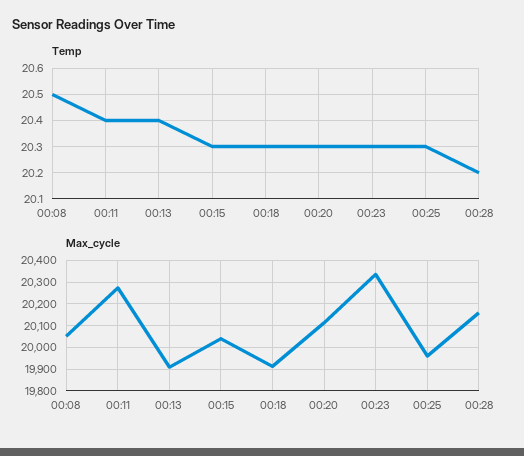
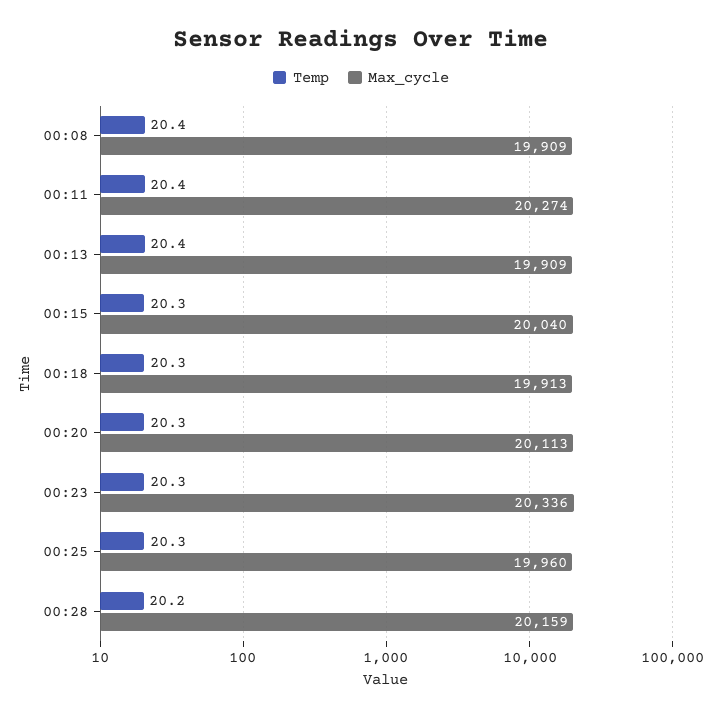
Temp, 00:08: 20.5 -> 20.4
Max_cycle, 00:08: 20050 -> 19909

